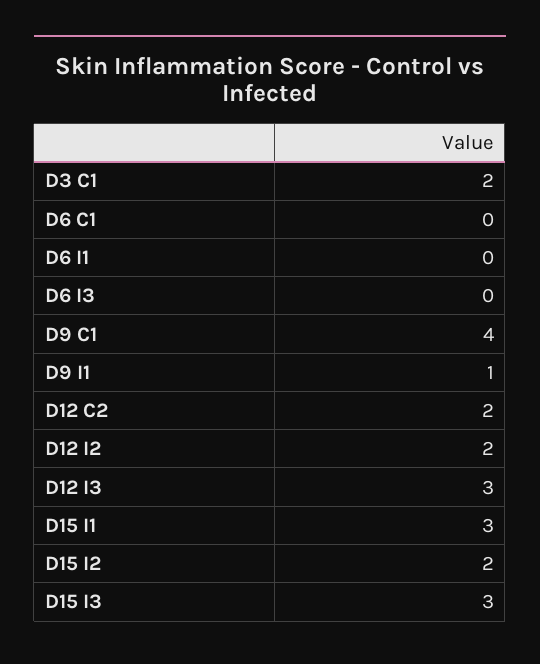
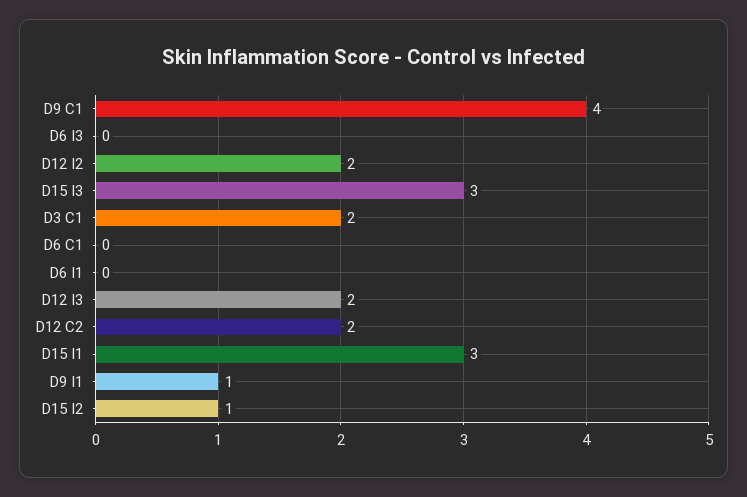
D12 I3: 3 -> 2
D15 I2: 2 -> 1

